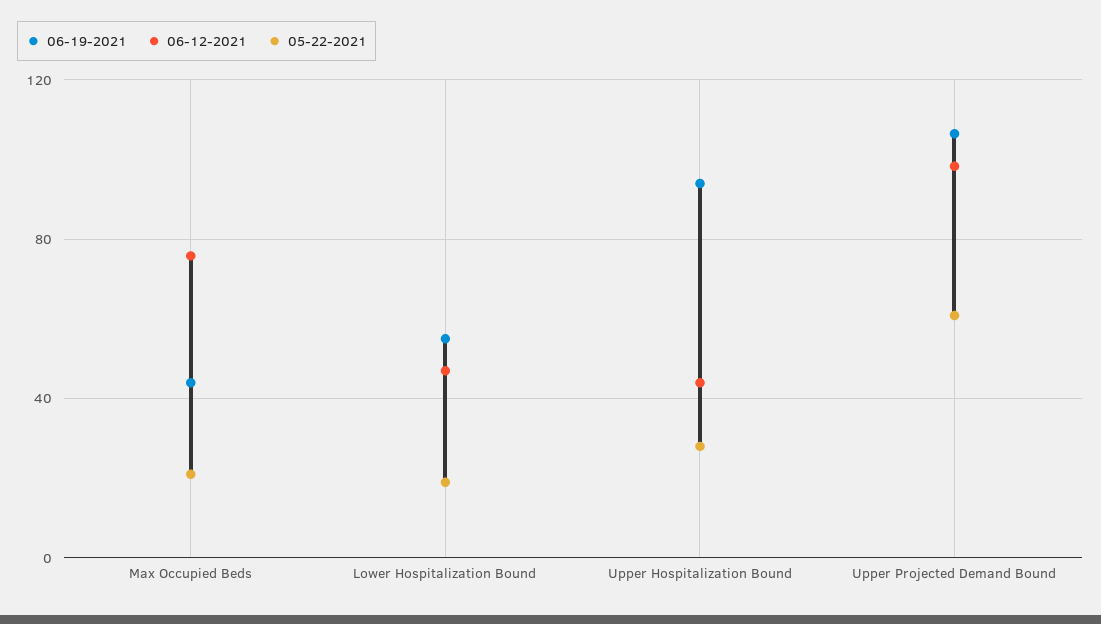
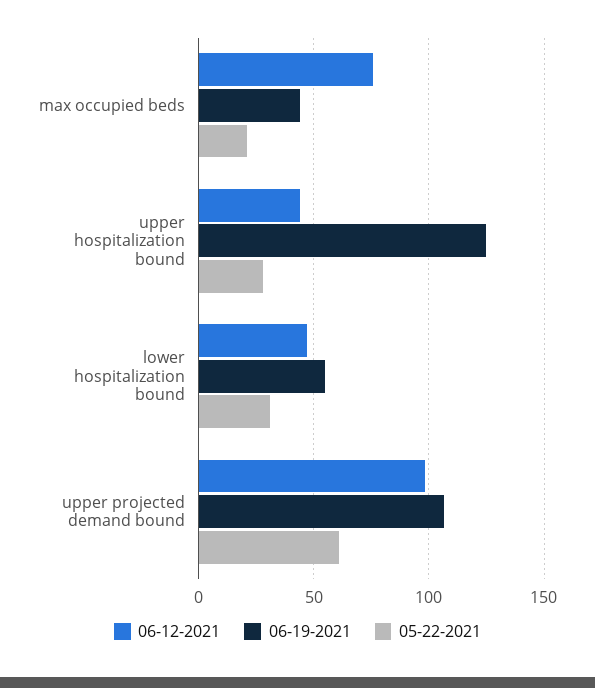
05-22-2021, Lower Hospitalization Bound: 20 -> 30
06-19-2021, Upper Hospitalization Bound: 95 -> 125

